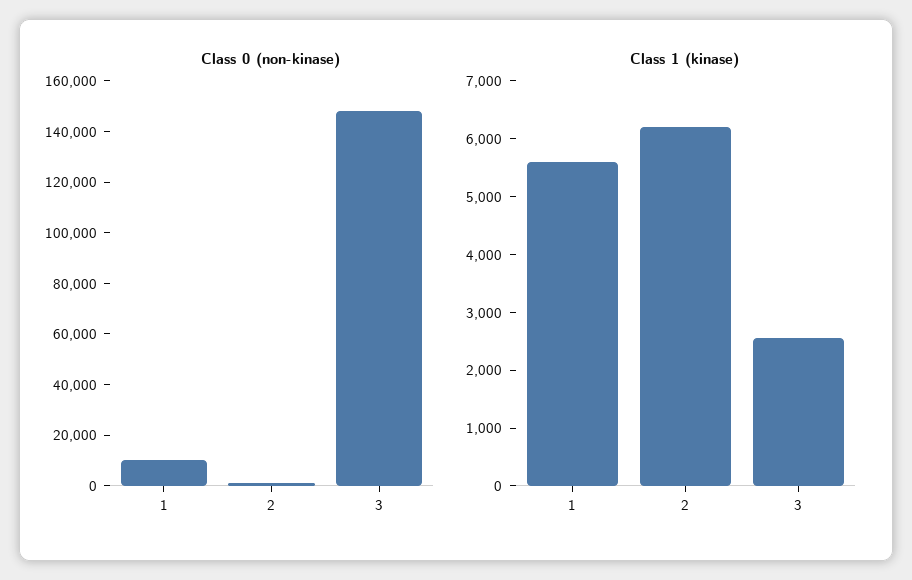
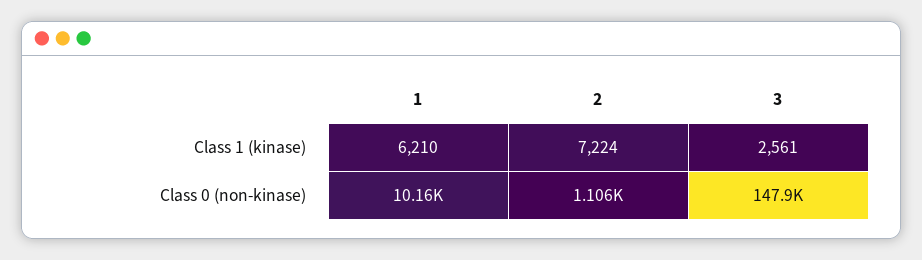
Class 1 (kinase), 1: 5600 -> 6210
Class 1 (kinase), 2: 6200 -> 7224

